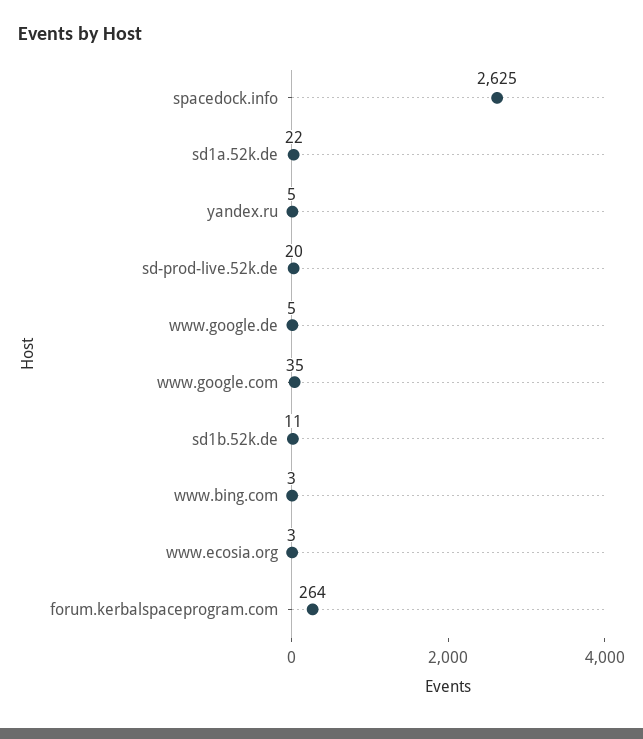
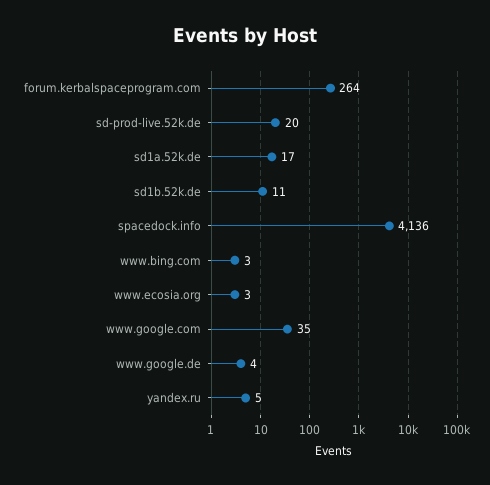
spacedock.info: 2625 -> 4136
sd1a.52k.de: 22 -> 17
www.google.de: 5 -> 4

